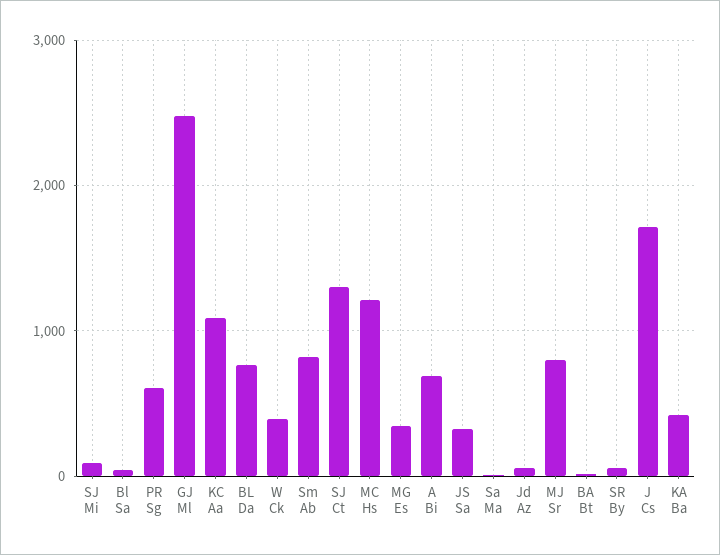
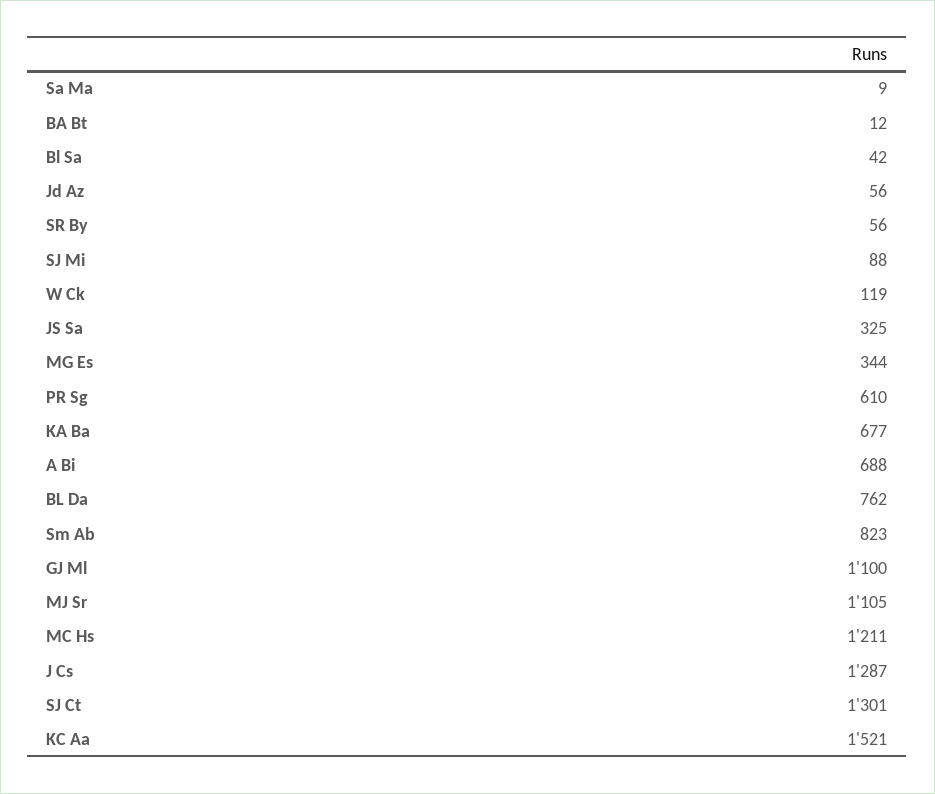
GJ Ml: 2500 -> 1100
KC Aa: 1100 -> 1521
W Ck: 400 -> 119
MJ Sr: 800 -> 1105
J Cs: 1700 -> 1287
KA Ba: 400 -> 677

